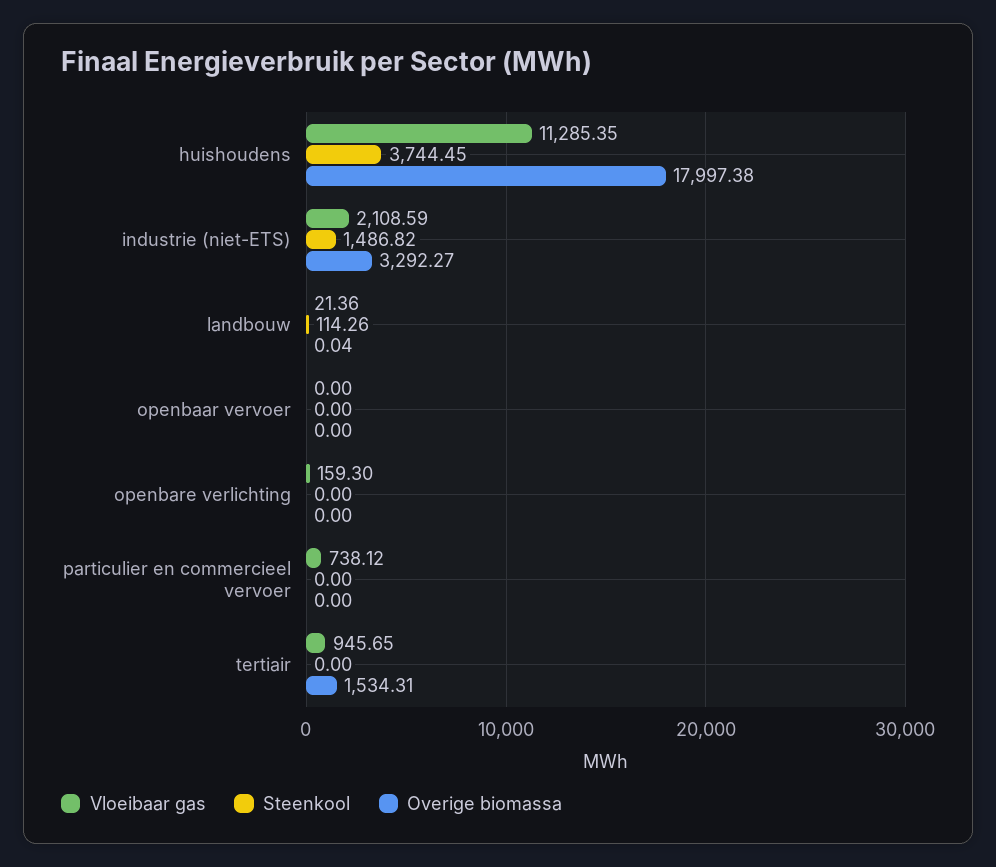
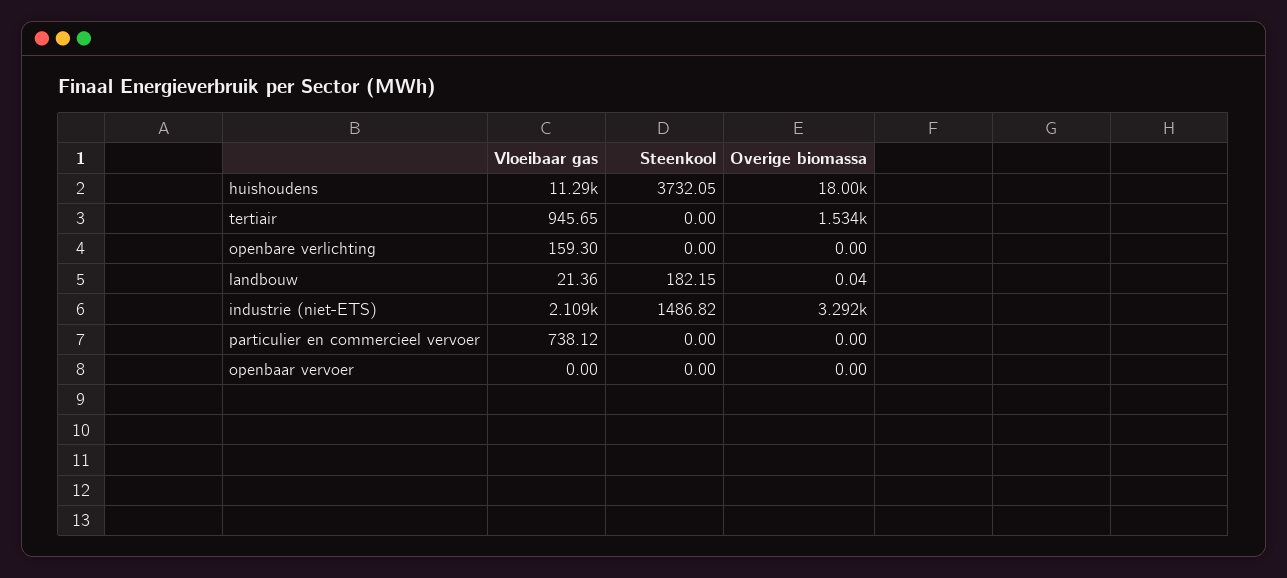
Steenkool, huishoudens: 3744.45 -> 3732.05
Steenkool, landbouw: 114.26 -> 182.15

